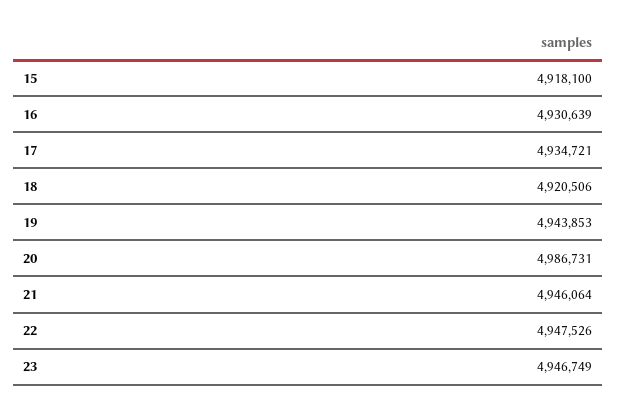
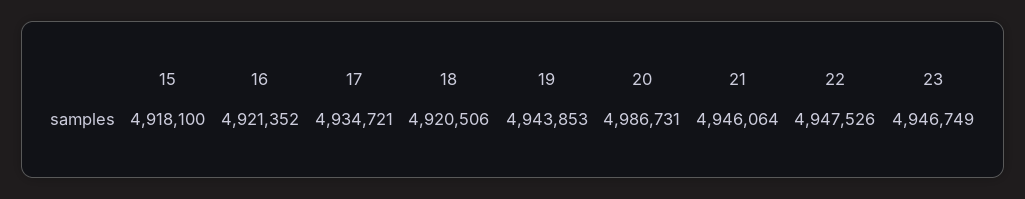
16: 4930639 -> 4921352

